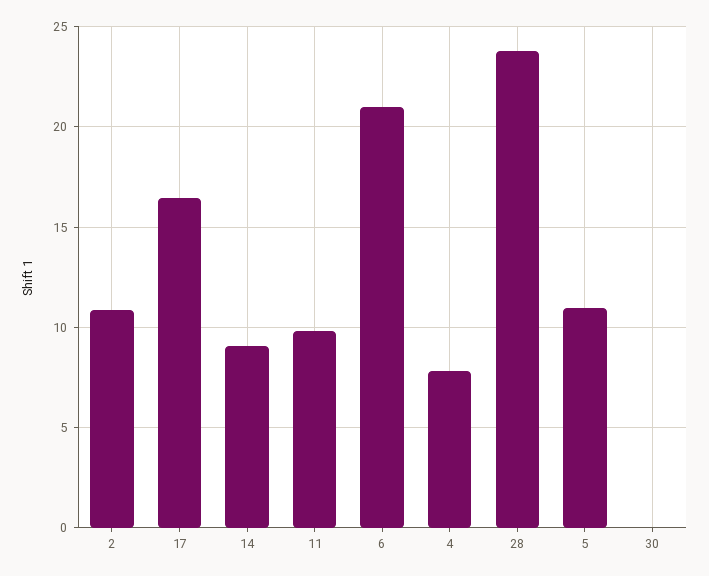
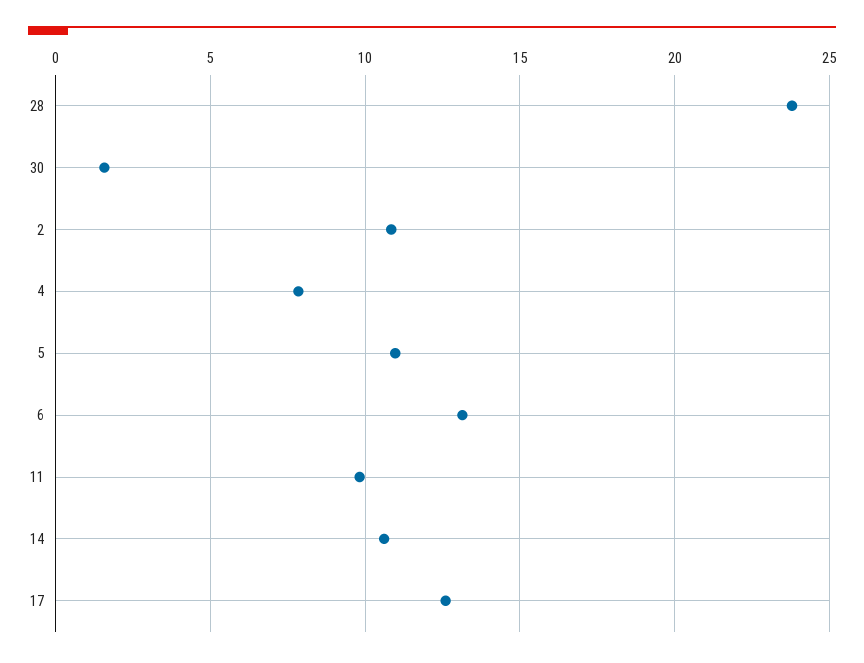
17: 16.5 -> 12.5
14: 9 -> 10.5
6: 21 -> 13
30: 0 -> 1.5

